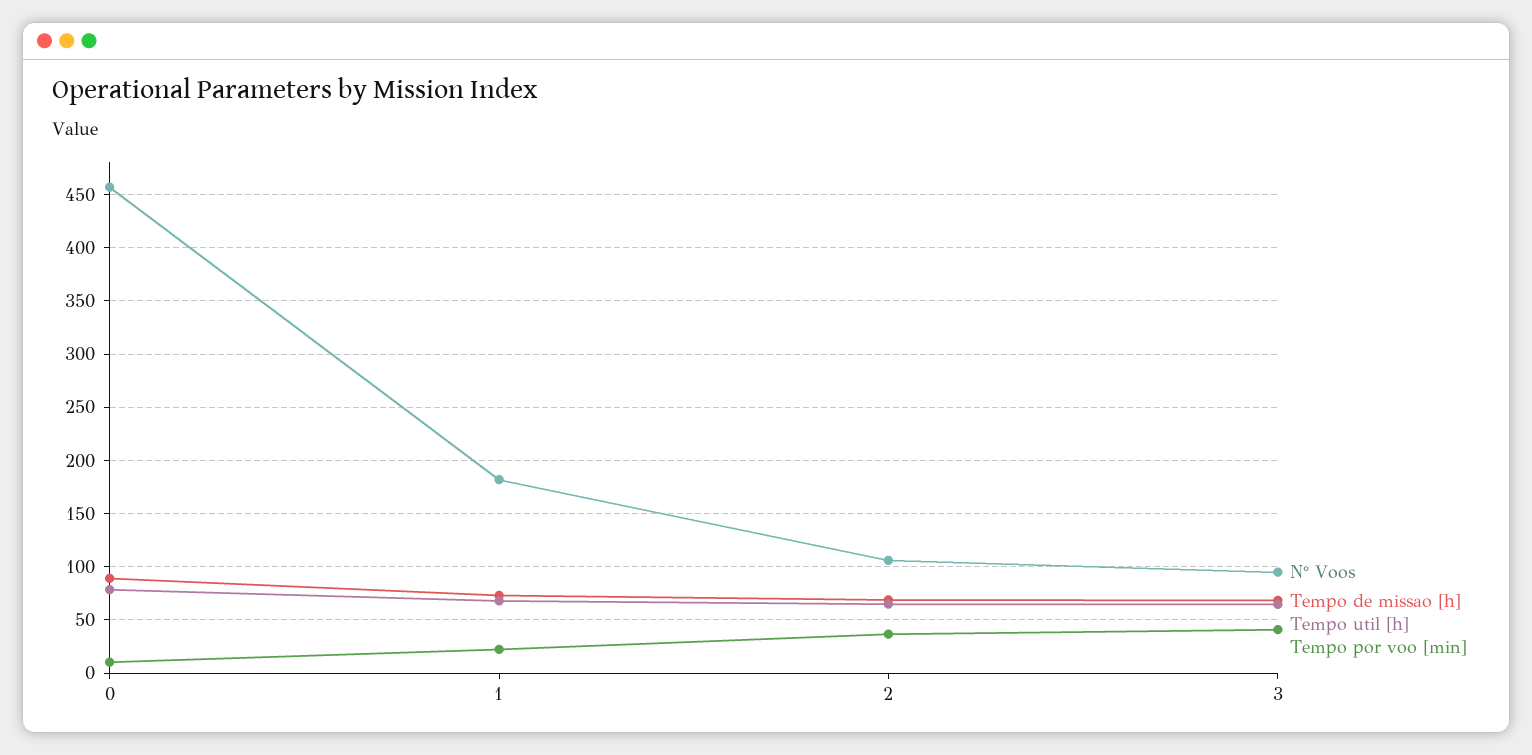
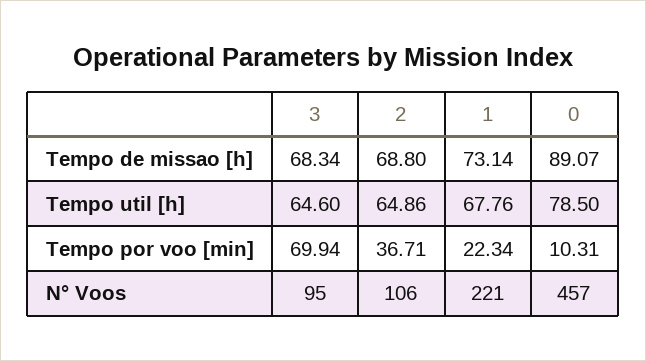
N° Voos, 1: 180 -> 221
Tempo por voo [min], 3: 40 -> 69.94

